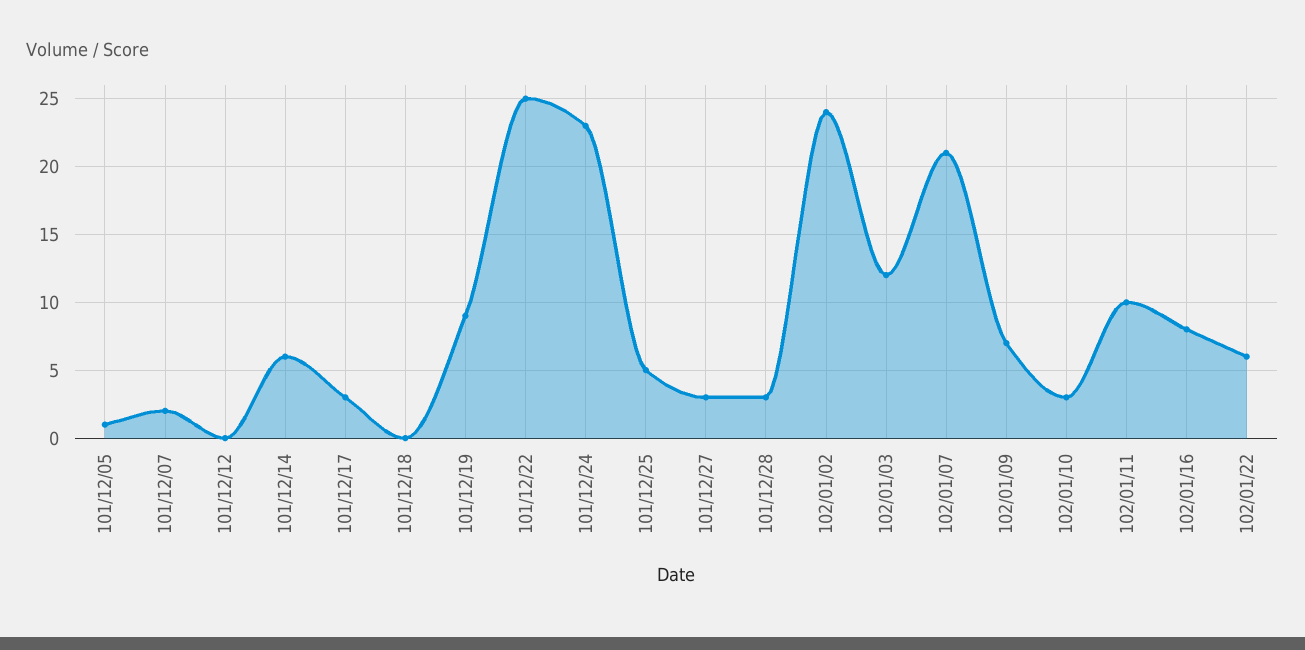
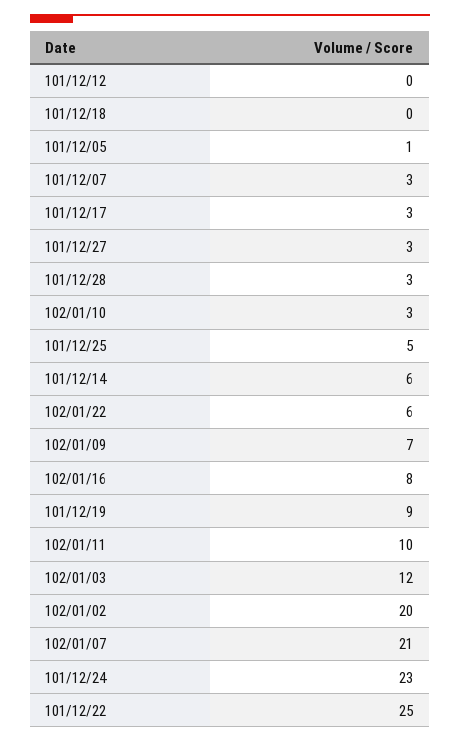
101/12/07: 2 -> 3
102/01/02: 24 -> 20

